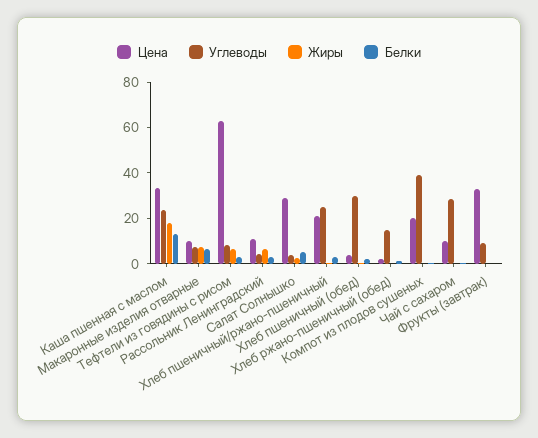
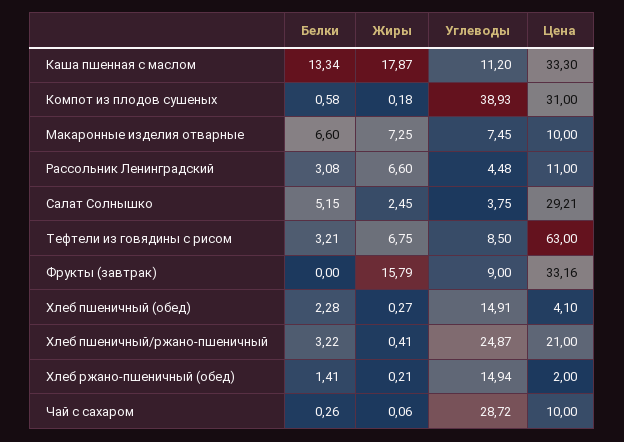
Углеводы, Каша пшенная с маслом: 25 -> 11.2
Углеводы, Хлеб пшеничный (обед): 30 -> 14.91
Цена, Компот из плодов сушеных: 20 -> 31
Жиры, Фрукты (завтрак): 0 -> 15.79

